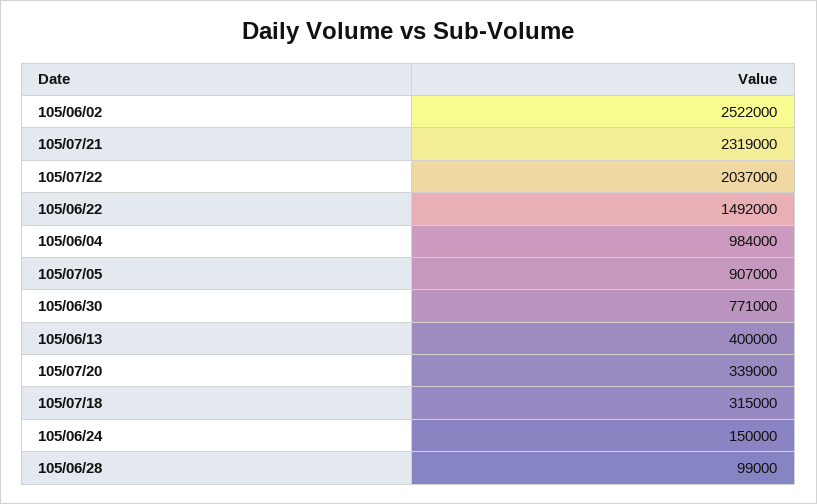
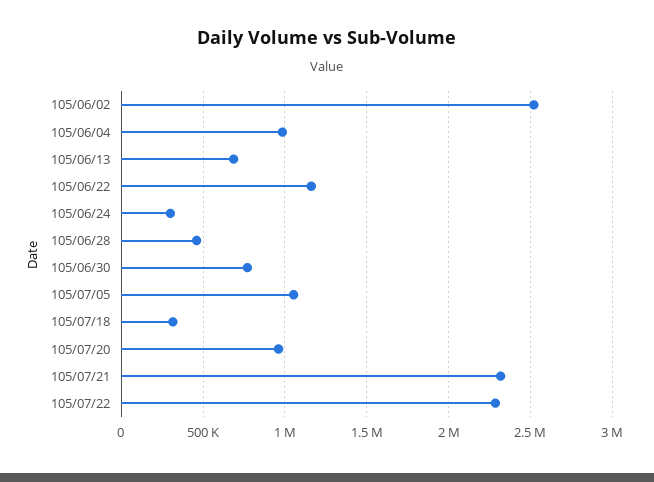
105/07/22: 2037000 -> 2300000
105/06/22: 1492000 -> 1150000
105/07/05: 907000 -> 1050000
105/06/13: 400000 -> 700000
105/07/20: 339000 -> 950000
105/06/24: 150000 -> 300000
105/06/28: 99000 -> 450000

